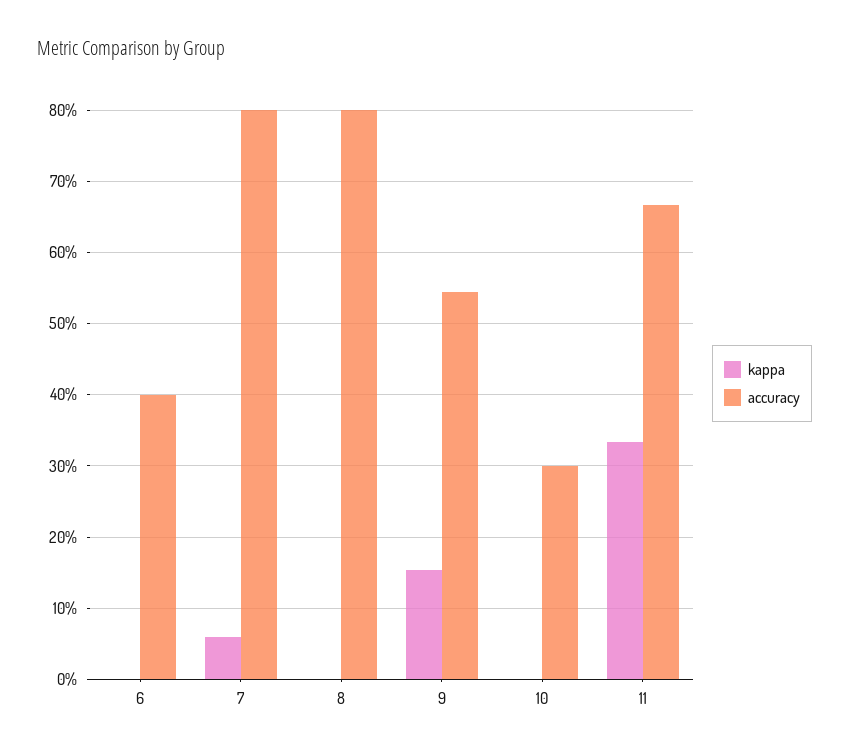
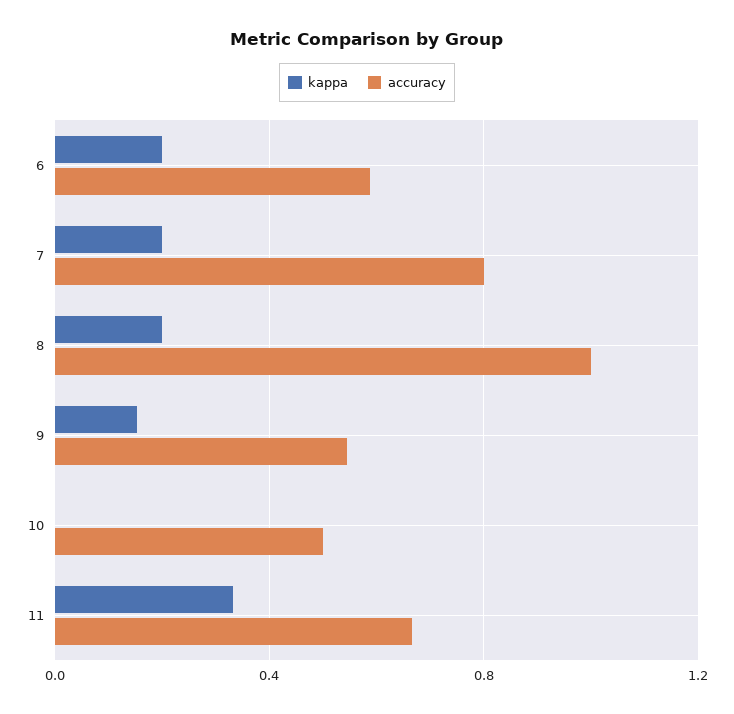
kappa, 6: 0 -> 0.2
accuracy, 6: 0.4 -> 0.6
kappa, 7: 0.06 -> 0.2
kappa, 8: 0 -> 0.2
accuracy, 8: 0.8 -> 1
accuracy, 10: 0.3 -> 0.5

